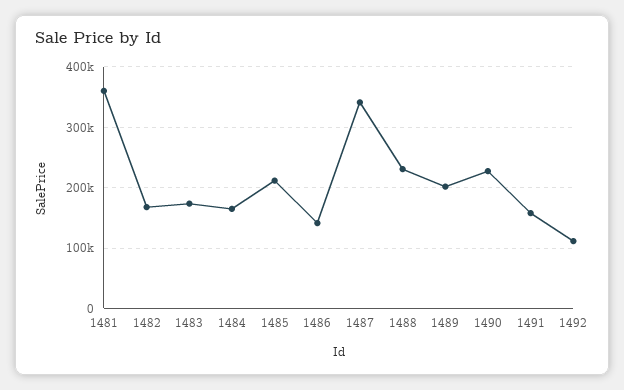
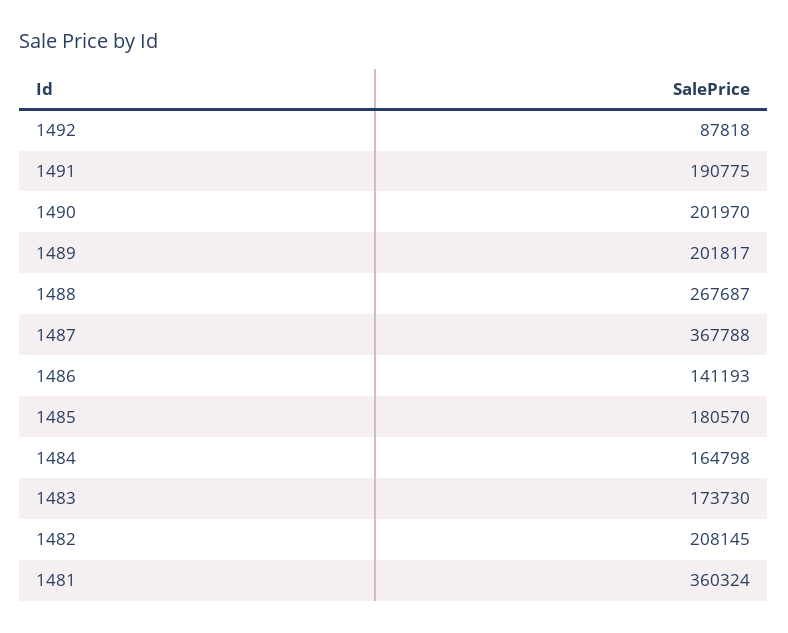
1482: 170000 -> 208145
1485: 210000 -> 180570
1487: 340000 -> 367788
1488: 230000 -> 267687
1490: 230000 -> 201970
1491: 160000 -> 190775
1492: 110000 -> 87818

